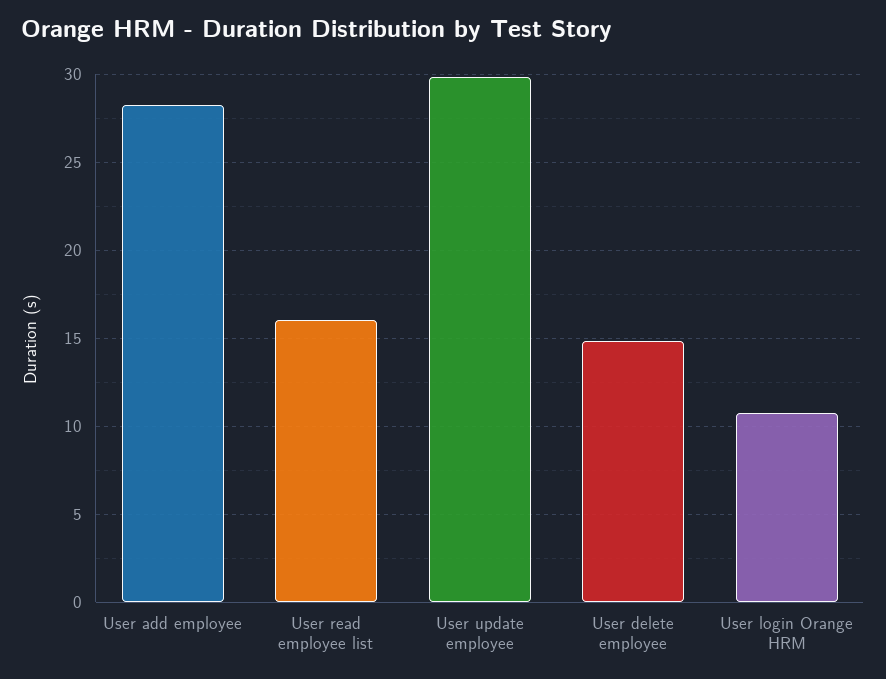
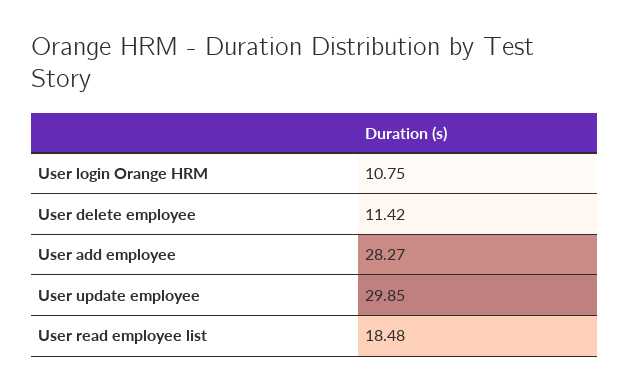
User read employee list: 16 -> 18.48
User delete employee: 15 -> 11.42

